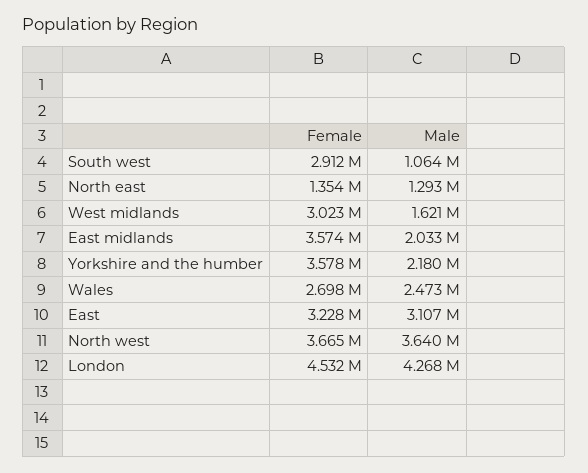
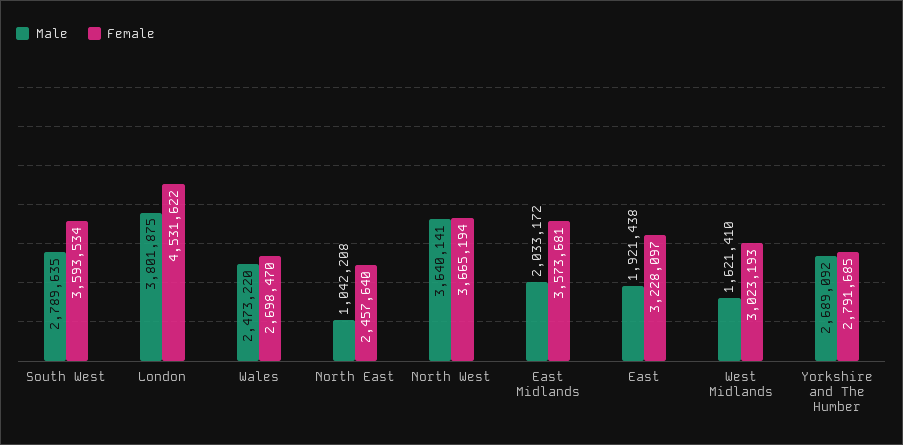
Female, South west: 2912000 -> 3593534
Male, South west: 1064000 -> 2789635
Female, North east: 1354000 -> 2457640
Male, North east: 1293000 -> 1042208
Female, Yorkshire and the humber: 3578000 -> 2791685
Male, Yorkshire and the humber: 2180000 -> 2689092
Male, East: 3107000 -> 1921438
Male, London: 4268000 -> 3801875

